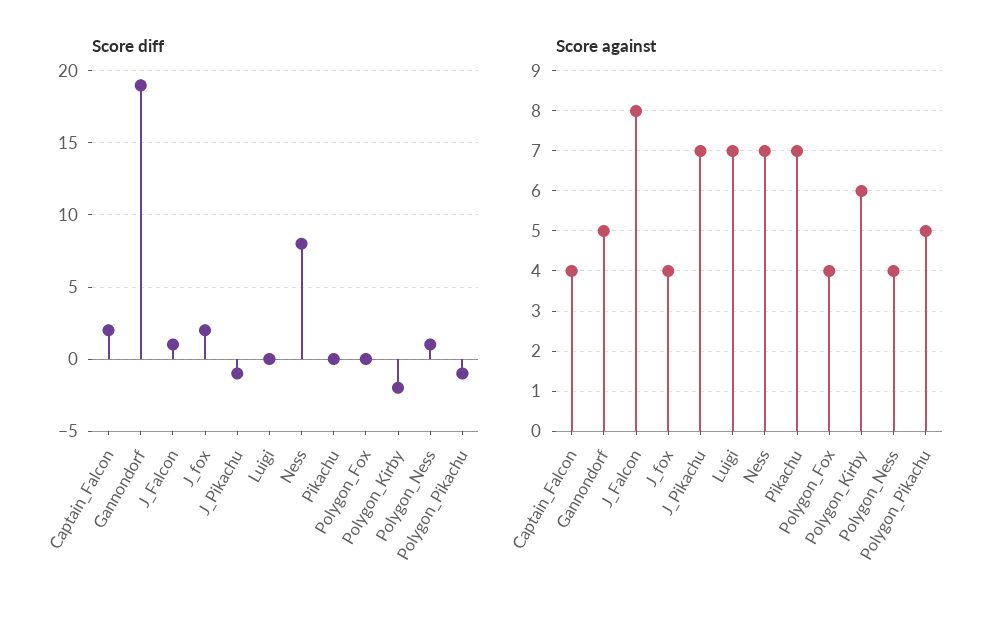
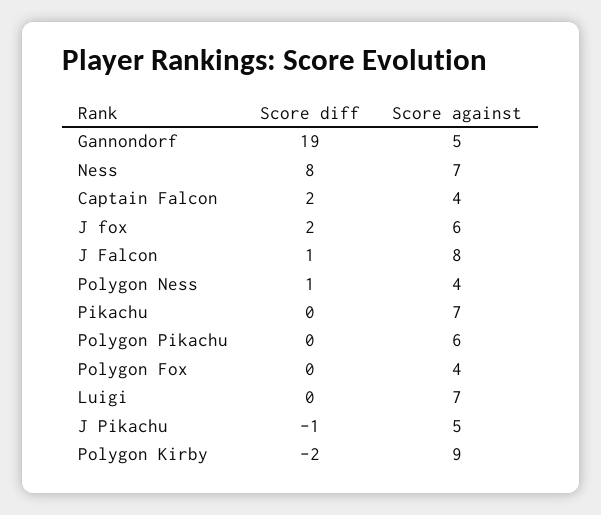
Score diff, Polygon_Pikachu: -1 -> 0
Score against, J_fox: 4 -> 6
Score against, J_Pikachu: 7 -> 5
Score against, Polygon_Kirby: 6 -> 9
Score against, Polygon_Pikachu: 5 -> 6

